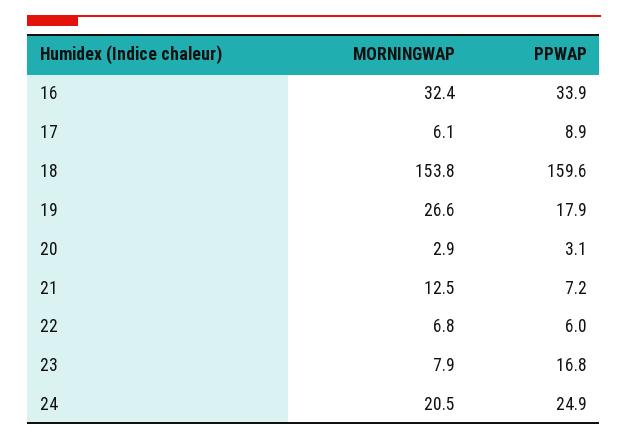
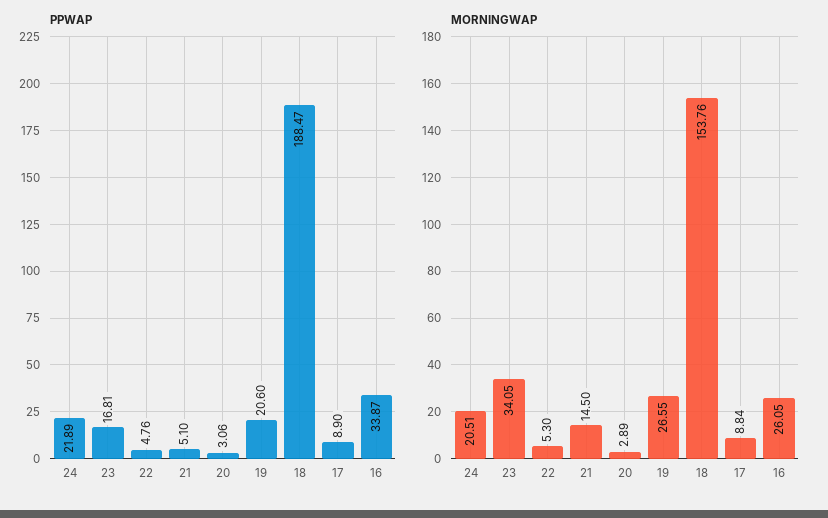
MORNINGWAP, 16: 32.4 -> 26.05
MORNINGWAP, 17: 6.1 -> 8.84
PPWAP, 18: 159.6 -> 188.47
PPWAP, 19: 17.9 -> 20.6
MORNINGWAP, 21: 12.5 -> 14.5
PPWAP, 21: 7.2 -> 5.1
MORNINGWAP, 22: 6.8 -> 5.3
PPWAP, 22: 6 -> 4.76
MORNINGWAP, 23: 7.9 -> 34.05
PPWAP, 24: 24.9 -> 21.89

